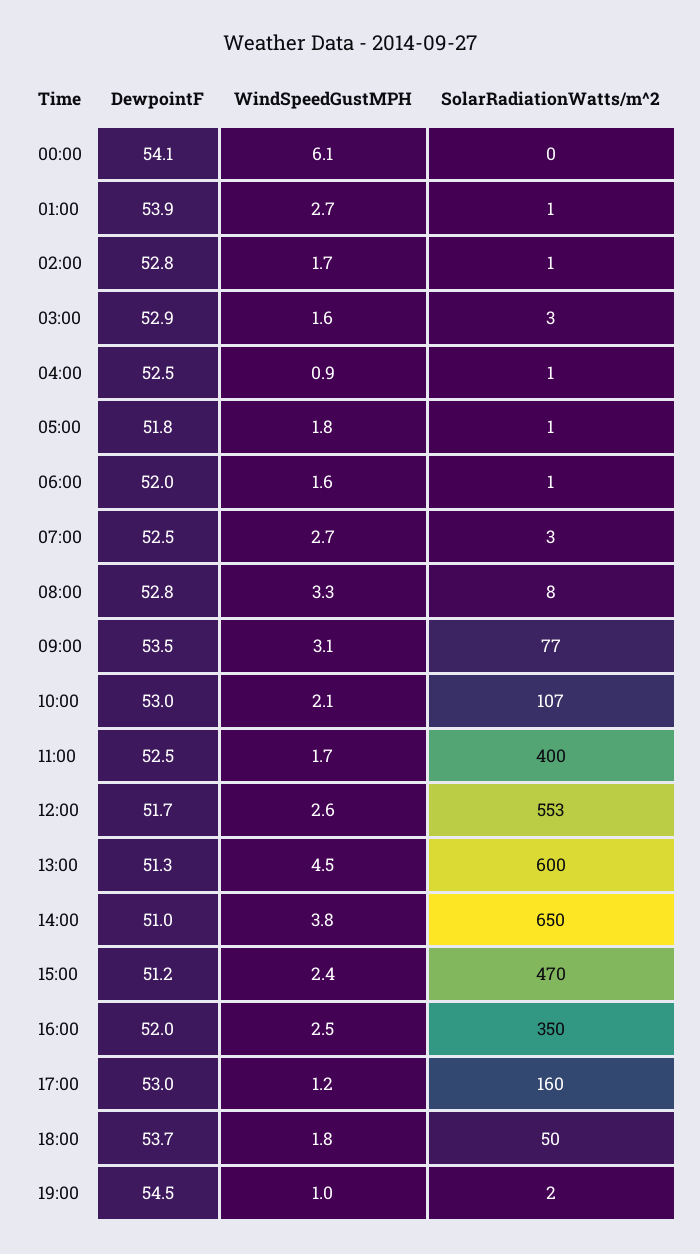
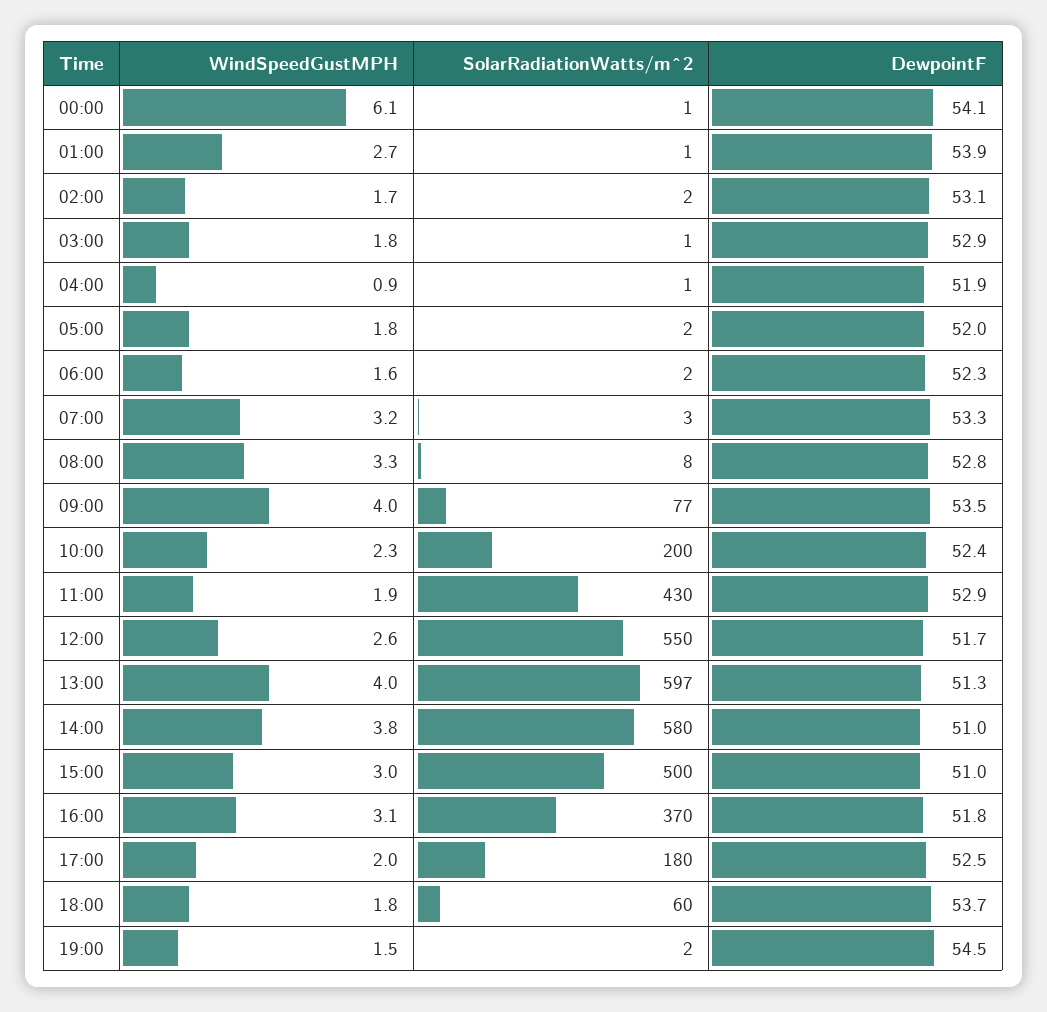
SolarRadiationWatts/m^2, 00:00: 0 -> 1
DewpointF, 02:00: 52.8 -> 53.1
SolarRadiationWatts/m^2, 02:00: 1 -> 2
WindSpeedGustMPH, 03:00: 1.6 -> 1.8
SolarRadiationWatts/m^2, 03:00: 3 -> 1
DewpointF, 04:00: 52.5 -> 51.9
DewpointF, 05:00: 51.8 -> 52
SolarRadiationWatts/m^2, 05:00: 1 -> 2
DewpointF, 06:00: 52 -> 52.3
SolarRadiationWatts/m^2, 06:00: 1 -> 2
DewpointF, 07:00: 52.5 -> 53.3
WindSpeedGustMPH, 07:00: 2.7 -> 3.2
WindSpeedGustMPH, 09:00: 3.1 -> 4
DewpointF, 10:00: 53 -> 52.4
WindSpeedGustMPH, 10:00: 2.1 -> 2.3
SolarRadiationWatts/m^2, 10:00: 107 -> 200
DewpointF, 11:00: 52.5 -> 52.9
WindSpeedGustMPH, 11:00: 1.7 -> 1.9
SolarRadiationWatts/m^2, 11:00: 400 -> 430
SolarRadiationWatts/m^2, 12:00: 553 -> 550
WindSpeedGustMPH, 13:00: 4.5 -> 4
SolarRadiationWatts/m^2, 13:00: 600 -> 597
SolarRadiationWatts/m^2, 14:00: 650 -> 580
DewpointF, 15:00: 51.2 -> 51
WindSpeedGustMPH, 15:00: 2.4 -> 3
SolarRadiationWatts/m^2, 15:00: 470 -> 500
DewpointF, 16:00: 52 -> 51.8
WindSpeedGustMPH, 16:00: 2.5 -> 3.1
SolarRadiationWatts/m^2, 16:00: 350 -> 370
DewpointF, 17:00: 53 -> 52.5
WindSpeedGustMPH, 17:00: 1.2 -> 2
SolarRadiationWatts/m^2, 17:00: 160 -> 180
SolarRadiationWatts/m^2, 18:00: 50 -> 60
WindSpeedGustMPH, 19:00: 1 -> 1.5

